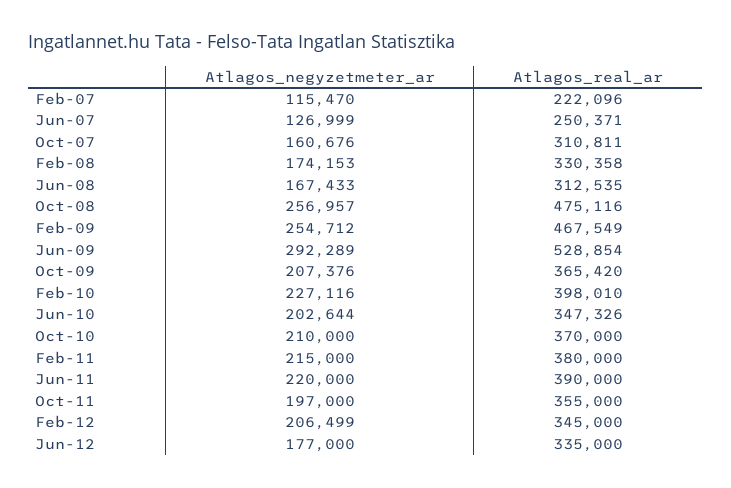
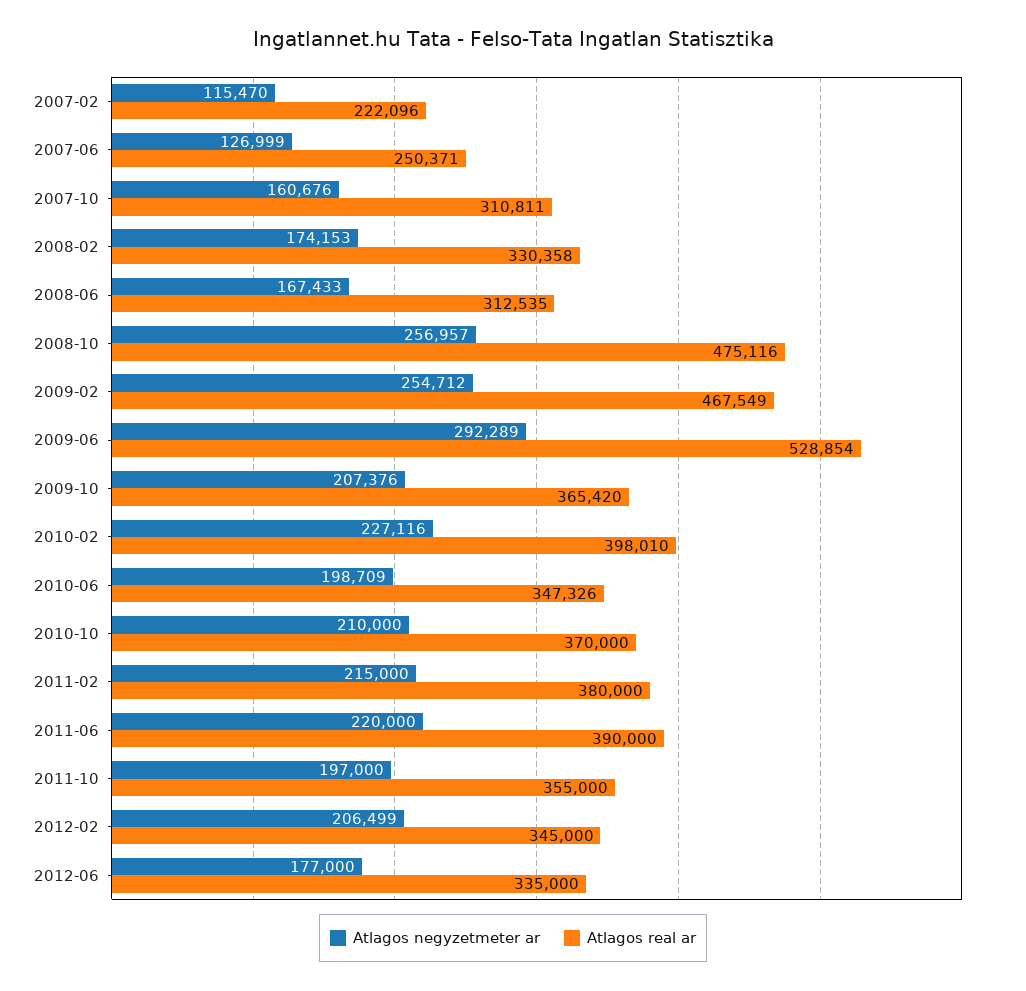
Atlagos_negyzetmeter_ar, Jun-10: 202644 -> 198709

